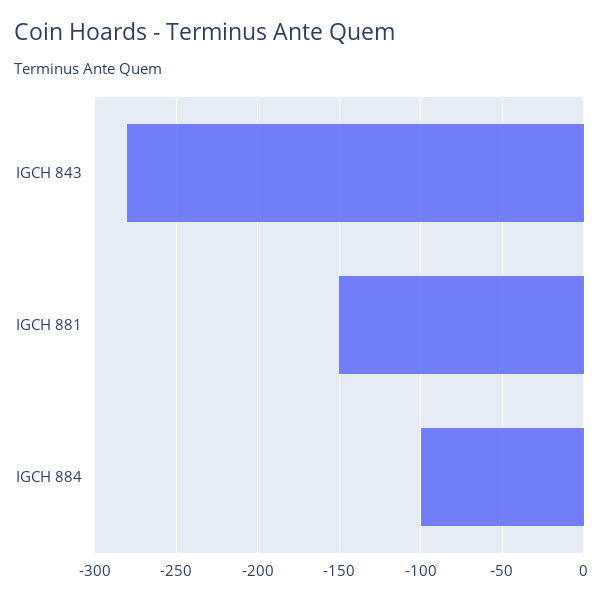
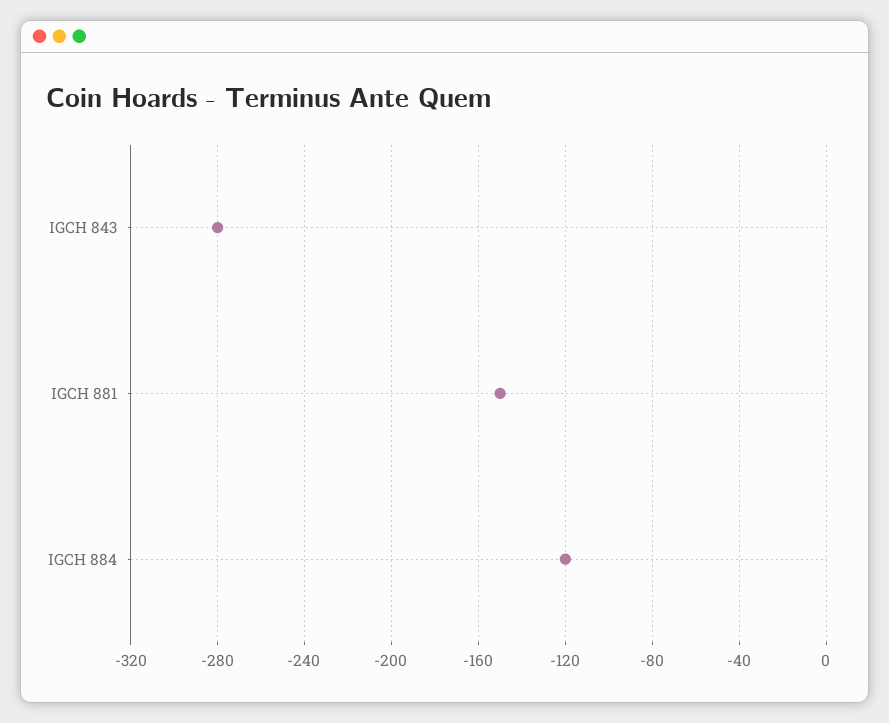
IGCH 884: -100 -> -120

